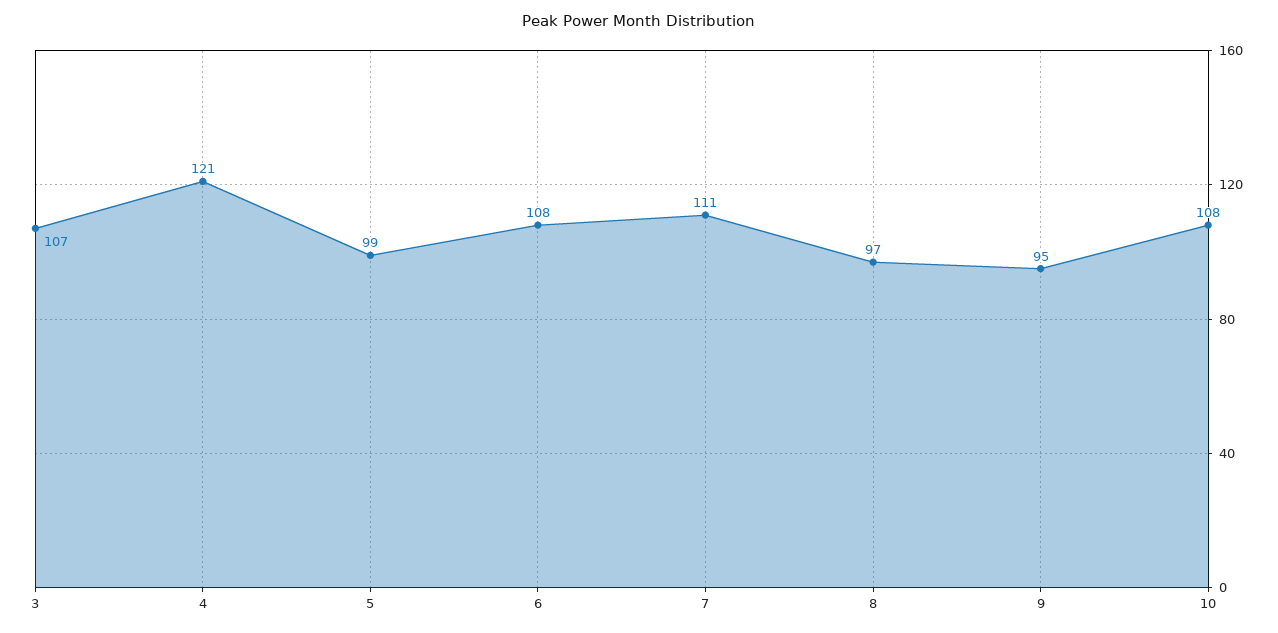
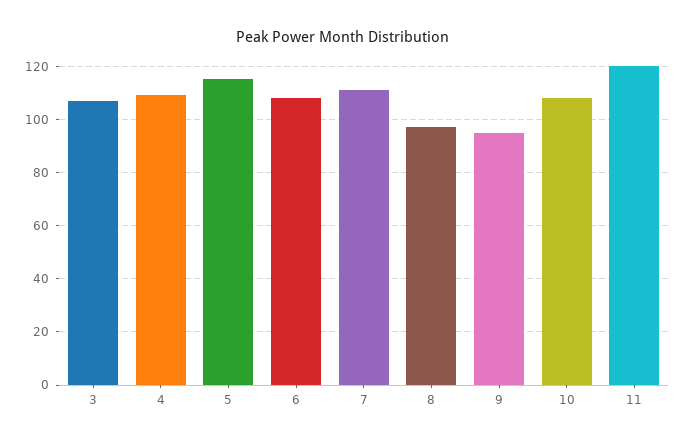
4: 121 -> 110
5: 99 -> 115
11: none -> 120

